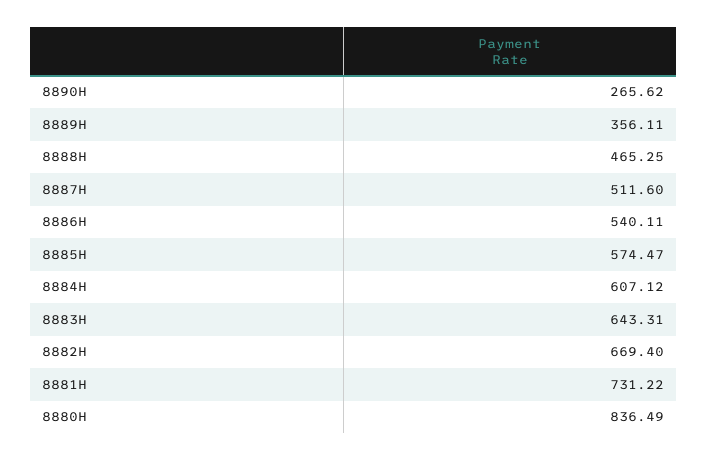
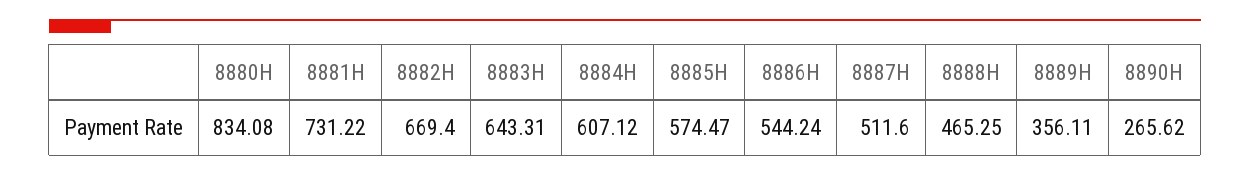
8886H: 540.11 -> 544.24
8880H: 836.49 -> 834.08

